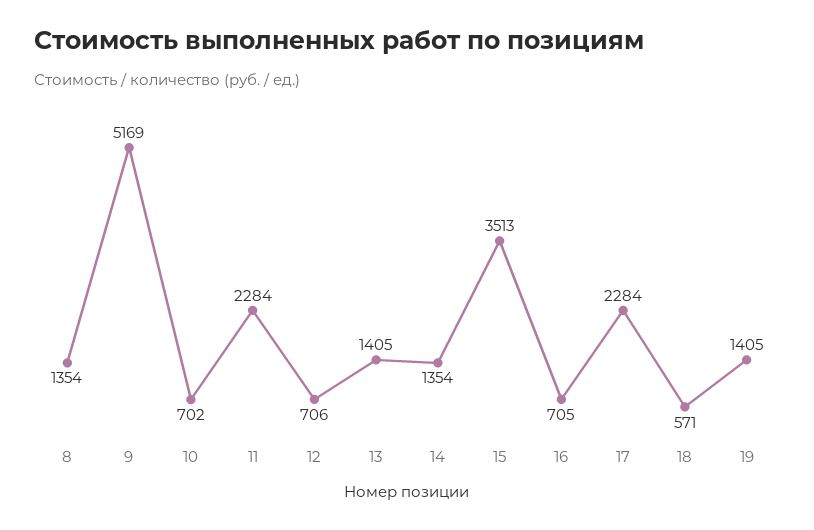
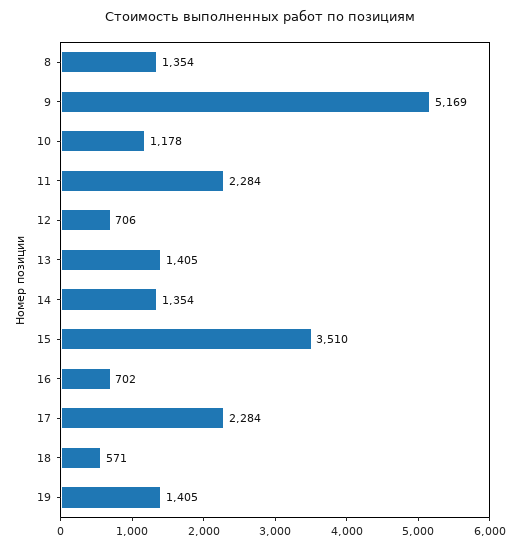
10: 702 -> 1178
15: 3513 -> 3510
16: 705 -> 702

